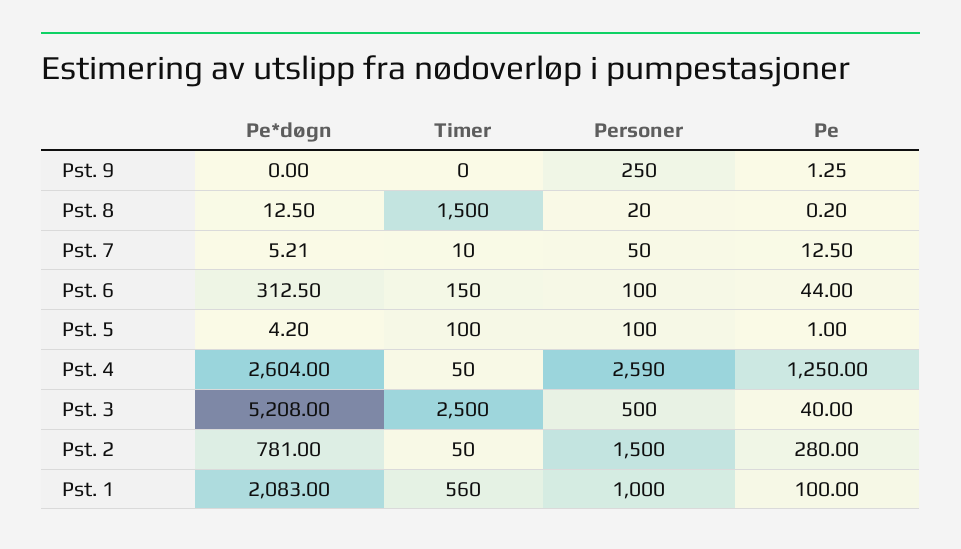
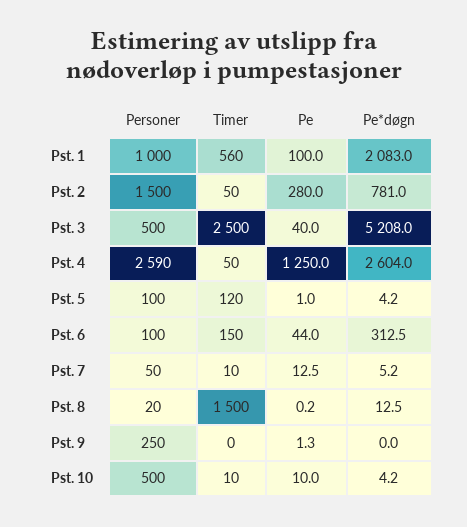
Timer, Pst. 5: 100 -> 120
Personer, Pst. 10: none -> 500
Timer, Pst. 10: none -> 10
Pe, Pst. 10: none -> 10
Pe*døgn, Pst. 10: none -> 4.2

